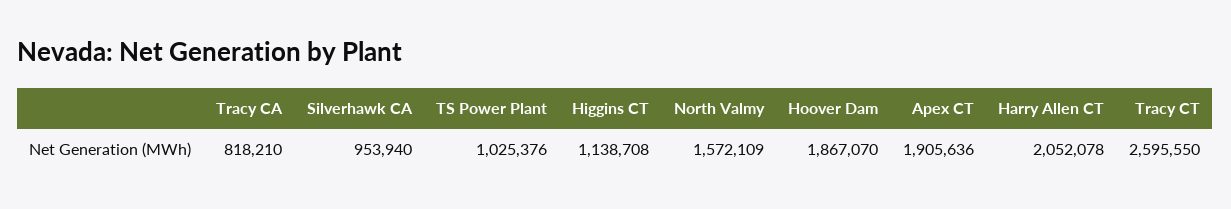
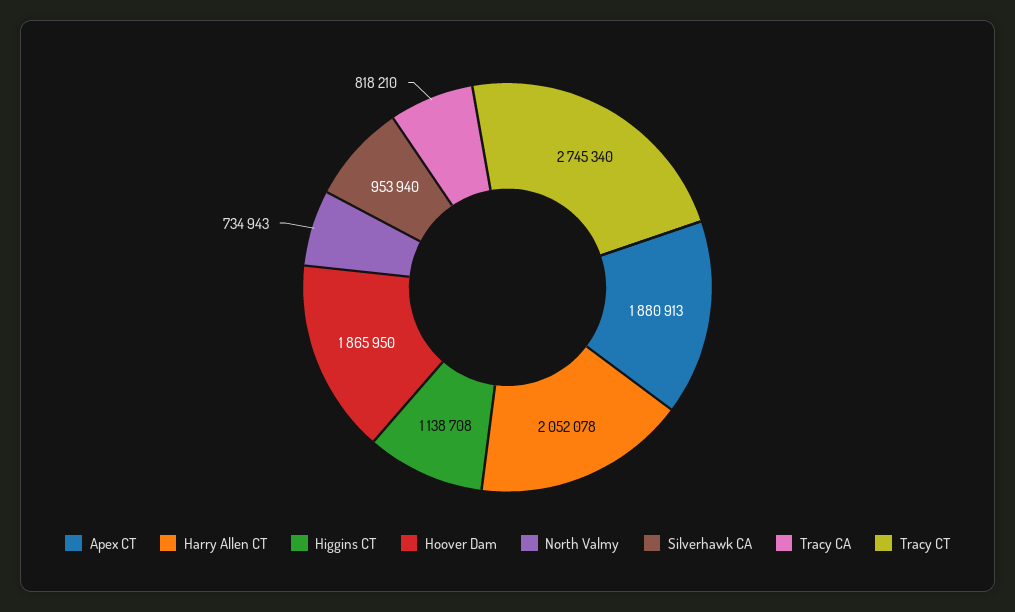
TS Power Plant: 1025376 -> none
North Valmy: 1572109 -> 734943
Hoover Dam: 1867070 -> 1865950
Apex CT: 1905636 -> 1880913
Tracy CT: 2595550 -> 2745340

